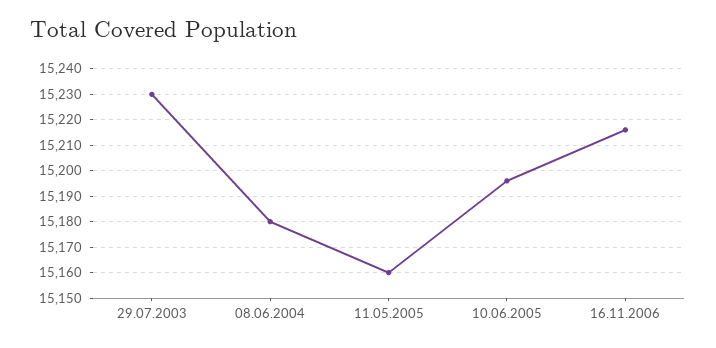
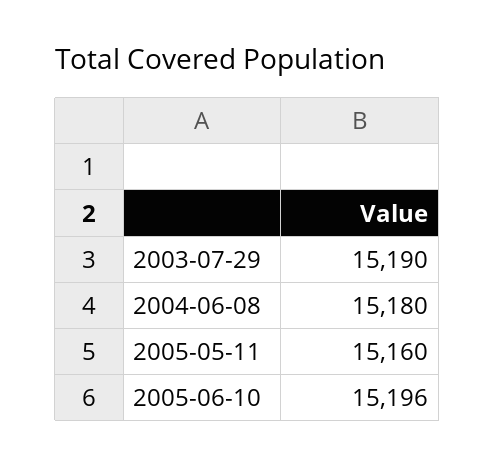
29.07.2003: 15230 -> 15190
16.11.2006: 15215 -> none

